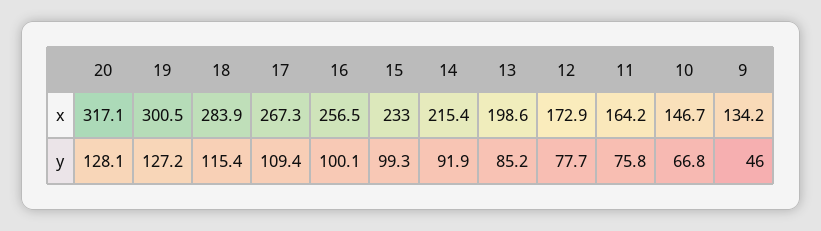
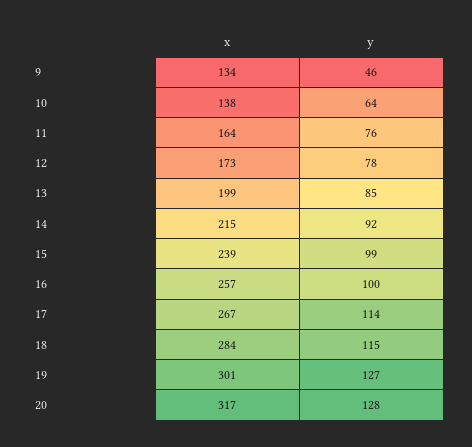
15, x: 233 -> 239
10, x: 146.7 -> 138
17, y: 109.4 -> 114
10, y: 66.8 -> 64

